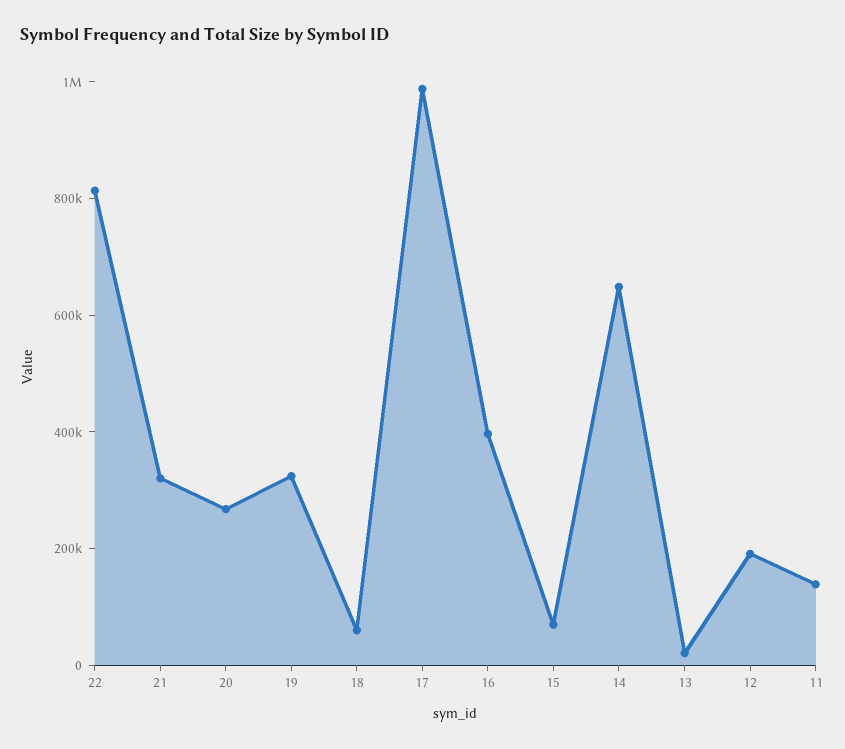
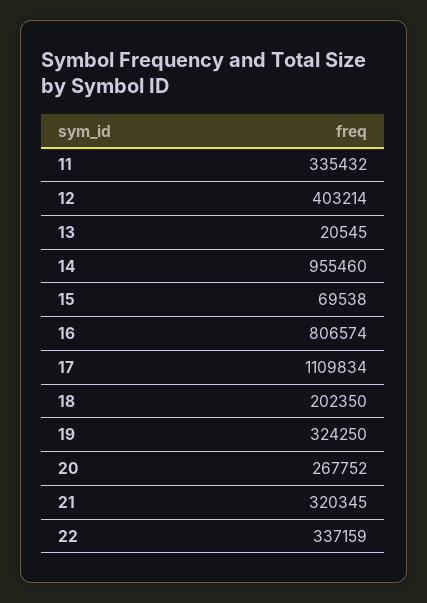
22: 800000 -> 337159
18: 50000 -> 202350
17: 1000000 -> 1109834
16: 400000 -> 806574
14: 650000 -> 955460
12: 200000 -> 403214
11: 150000 -> 335432

